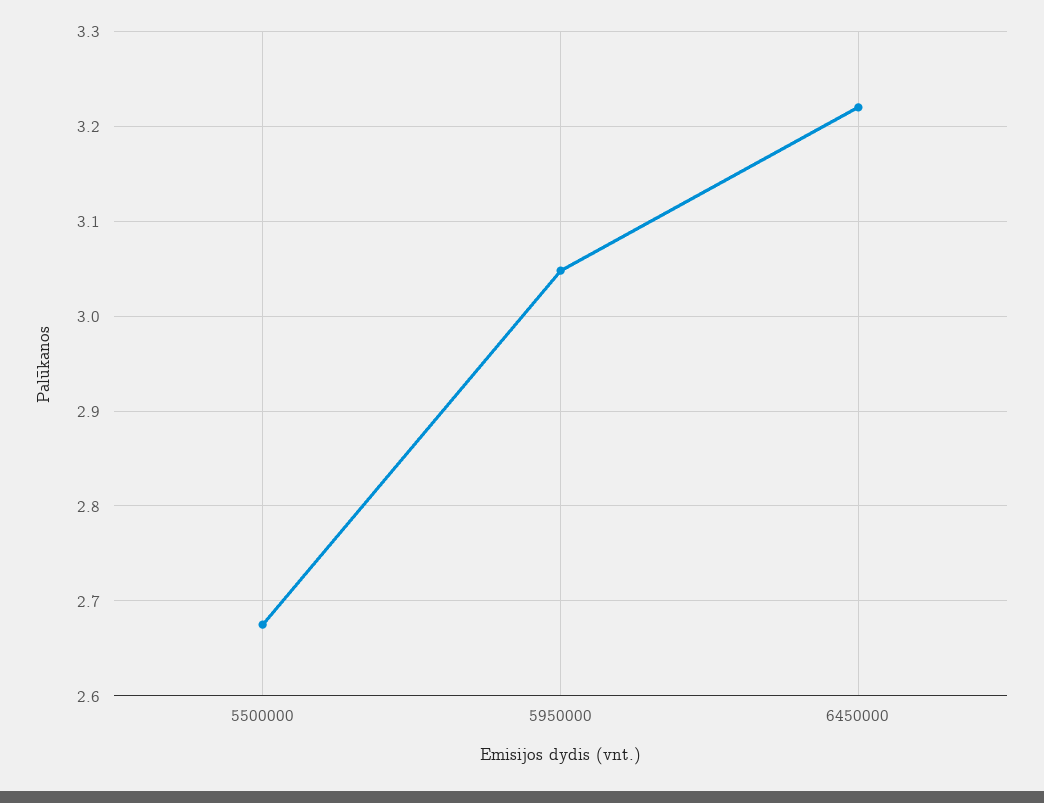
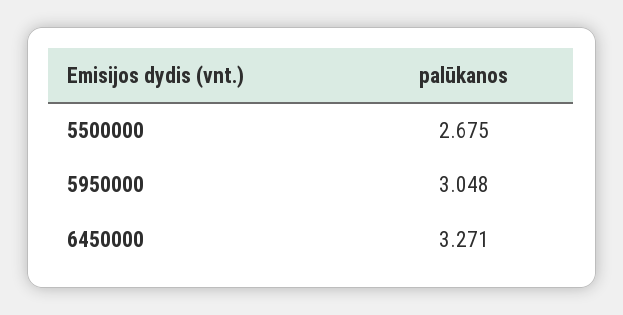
6450000: 3.22 -> 3.271

